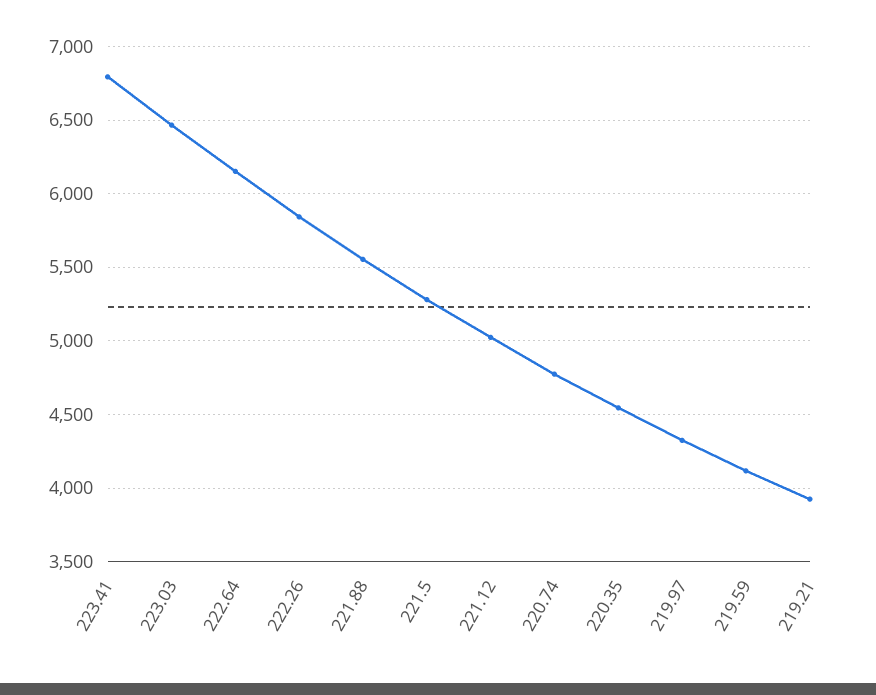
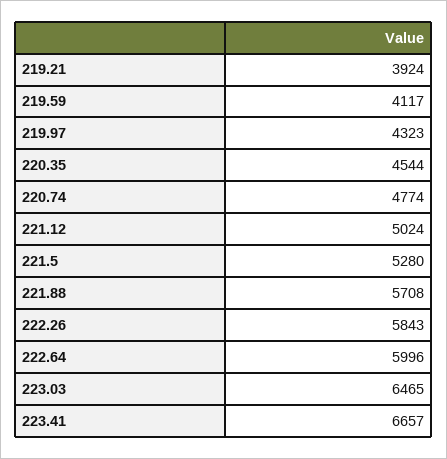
223.41: 6800 -> 6657
222.64: 6150 -> 5996
221.88: 5550 -> 5708

